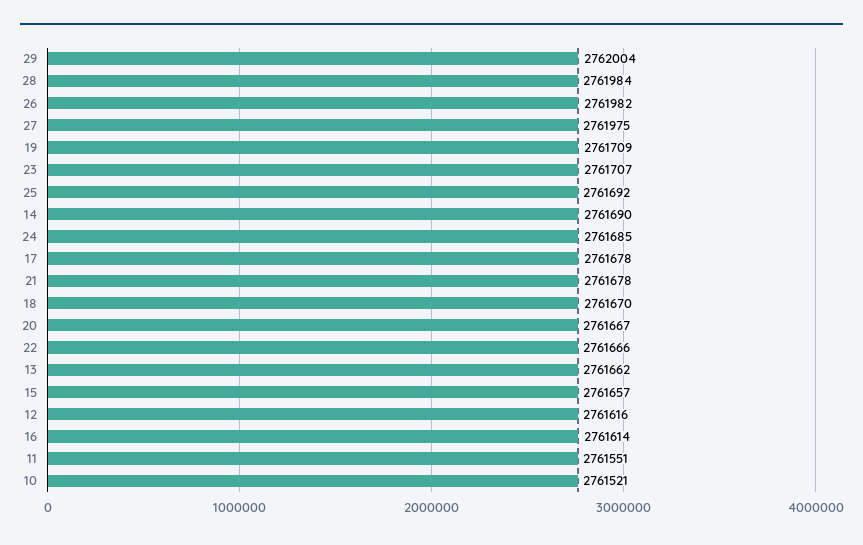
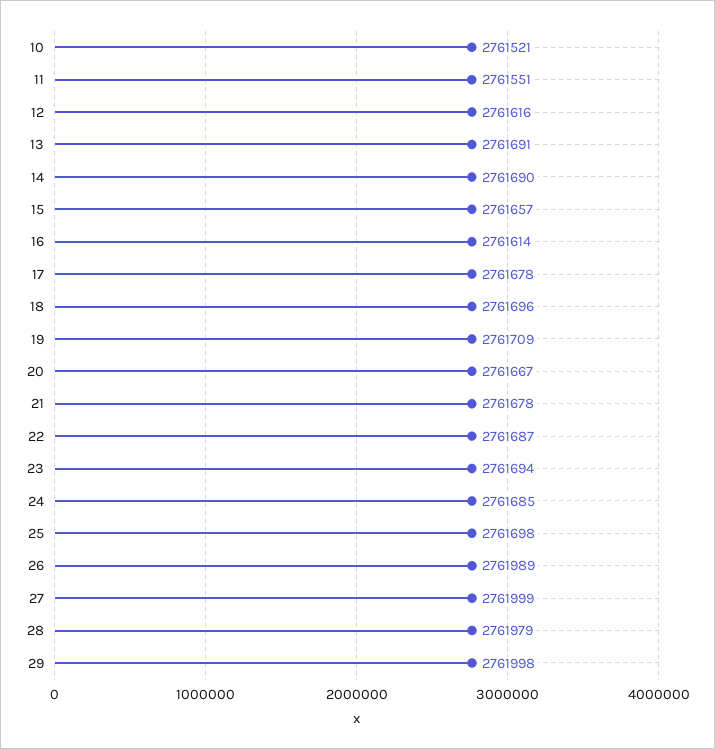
29: 2762004 -> 2761998
28: 2761984 -> 2761979
26: 2761982 -> 2761989
27: 2761975 -> 2761999
23: 2761707 -> 2761694
25: 2761692 -> 2761698
18: 2761670 -> 2761696
22: 2761666 -> 2761687
13: 2761662 -> 2761691

